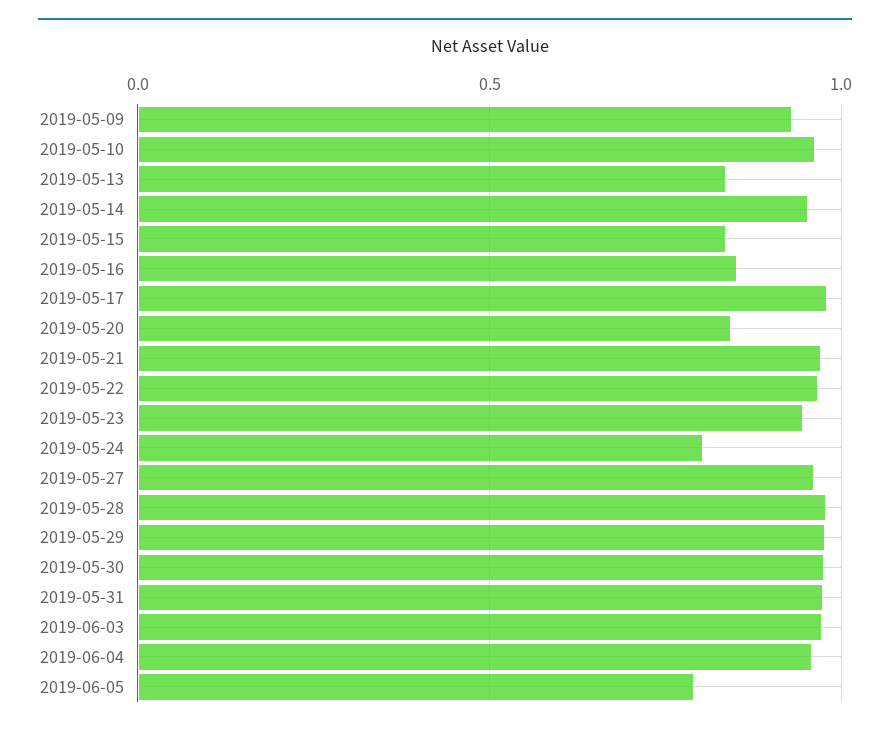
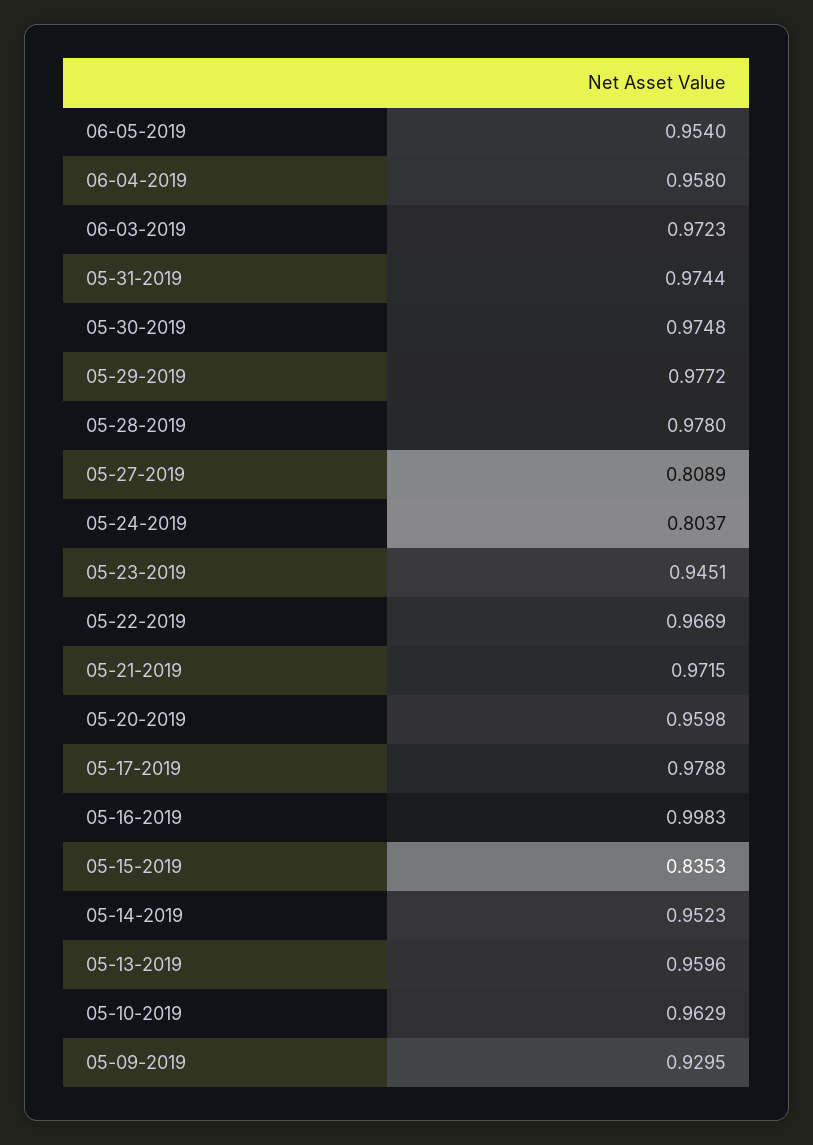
2019-05-13: 0.85 -> 0.9596
2019-05-16: 0.85 -> 0.9983
2019-05-20: 0.85 -> 0.9598
2019-05-27: 0.95 -> 0.8089
2019-06-05: 0.8 -> 0.954

